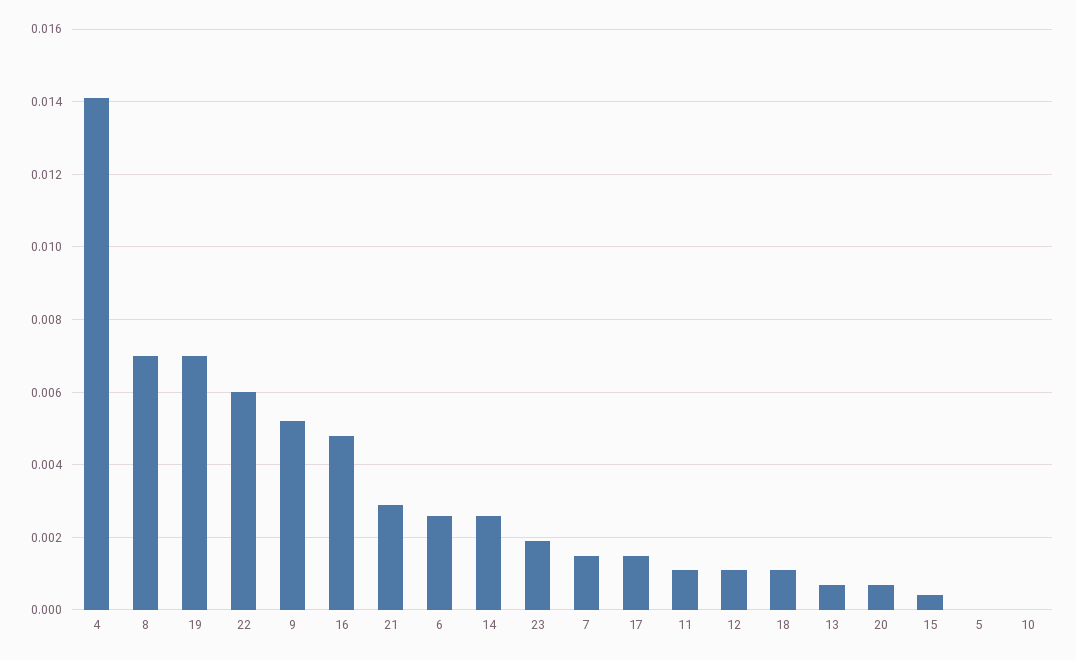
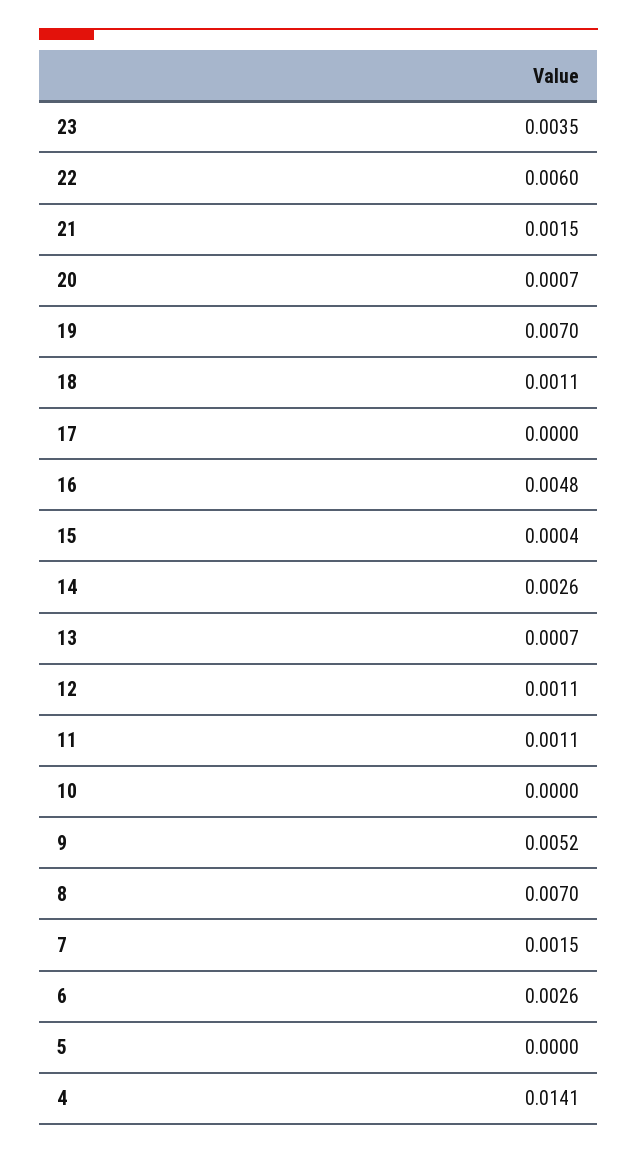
21: 0.003 -> 0.0015
23: 0.002 -> 0.0035
17: 0.0015 -> 0

